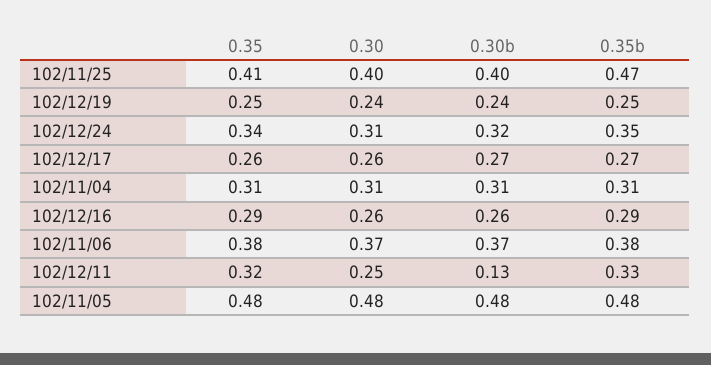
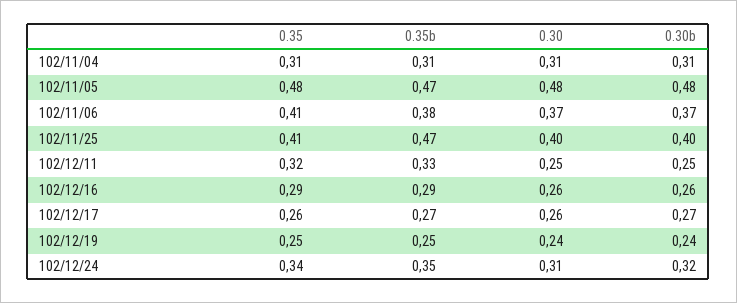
0.35, 102/11/06: 0.38 -> 0.41
0.30b, 102/12/11: 0.13 -> 0.25
0.35b, 102/11/05: 0.48 -> 0.47

